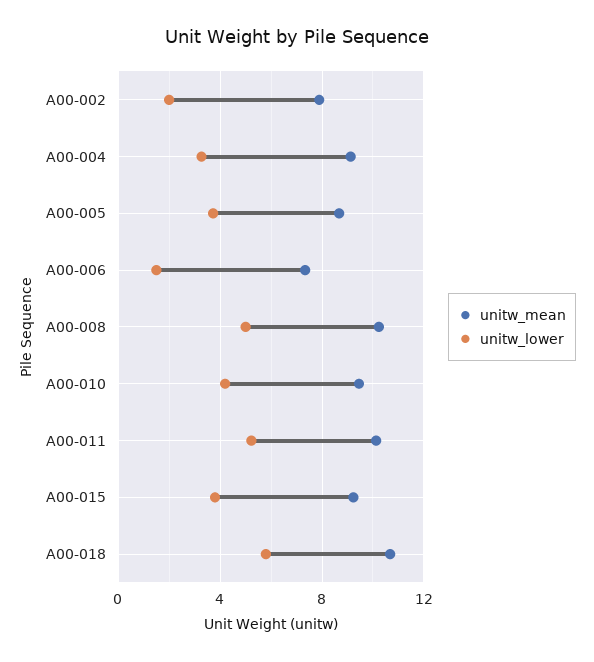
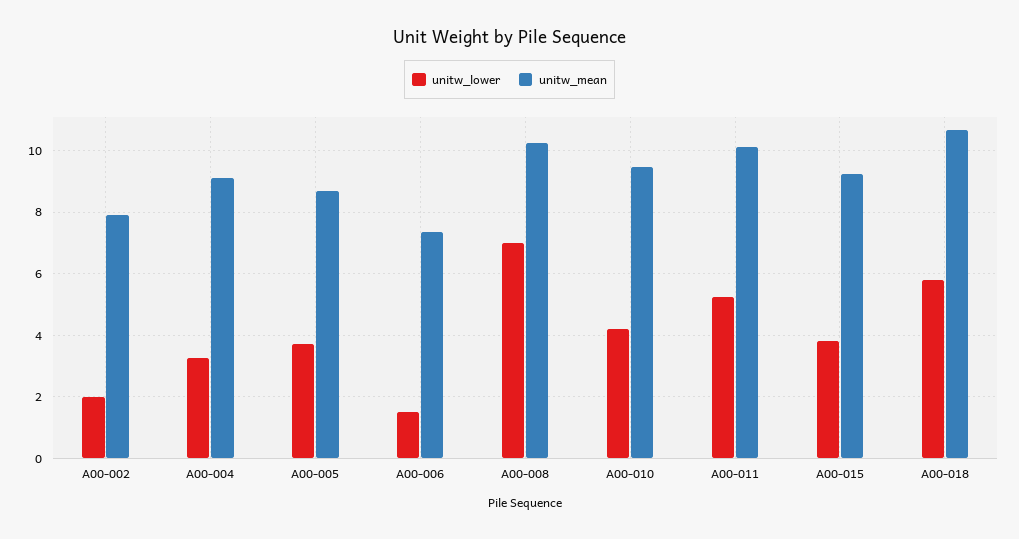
unitw_lower, A00-008: 5 -> 7

